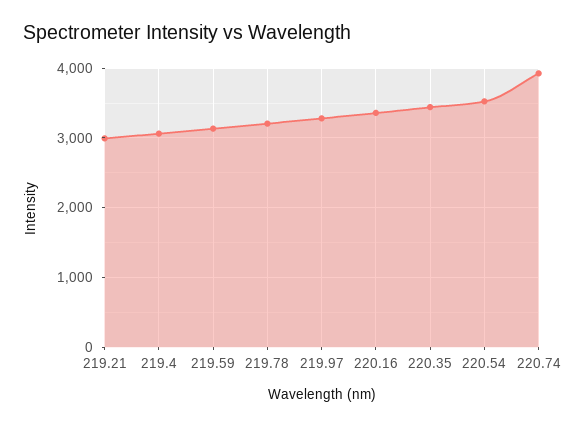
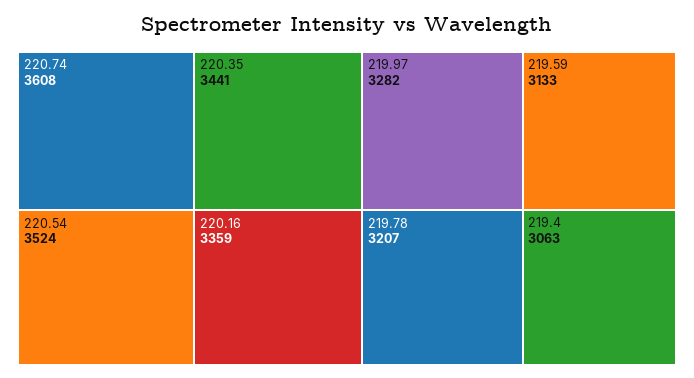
219.21: 3000 -> none
220.74: 3900 -> 3608

